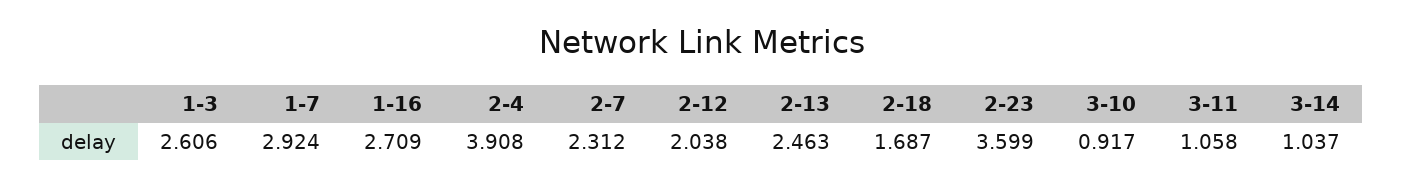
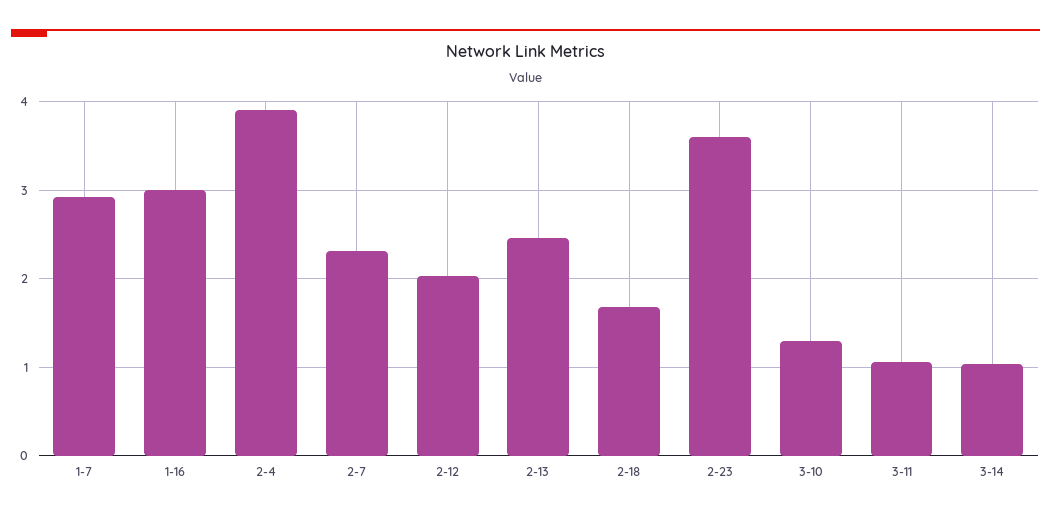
1-3: 2.606 -> none
1-16: 2.709 -> 3
3-10: 0.917 -> 1.3

